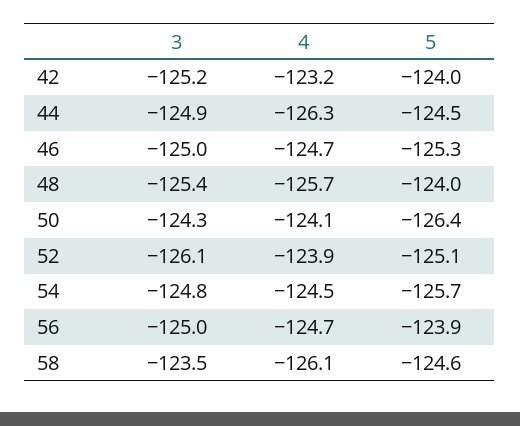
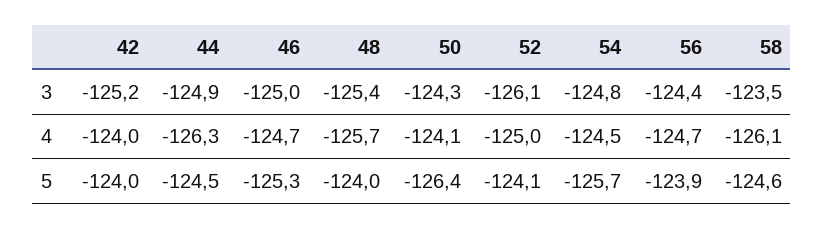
4, 42: -123.2 -> -124
4, 52: -123.9 -> -125
5, 52: -125.1 -> -124.1
3, 56: -125 -> -124.4

